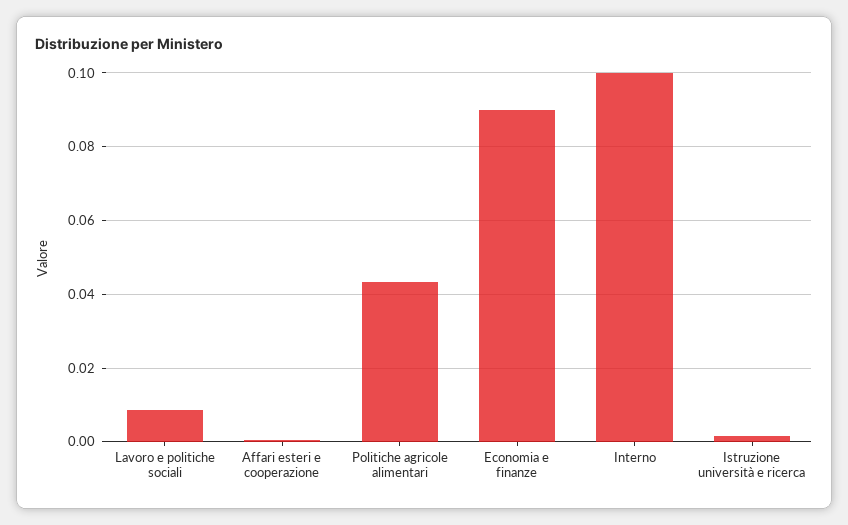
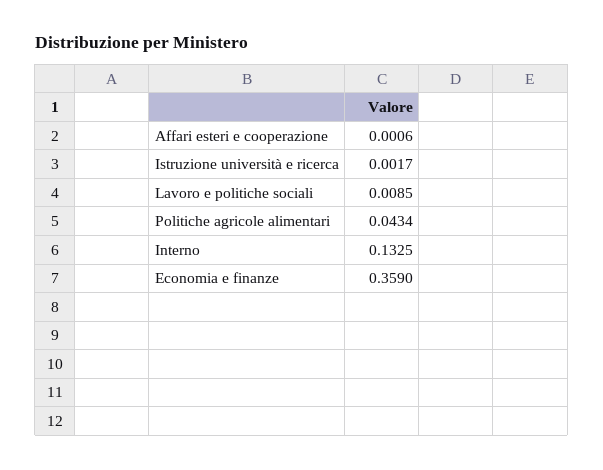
Economia e finanze: 0.09 -> 0.359
Interno: 0.1 -> 0.1325

